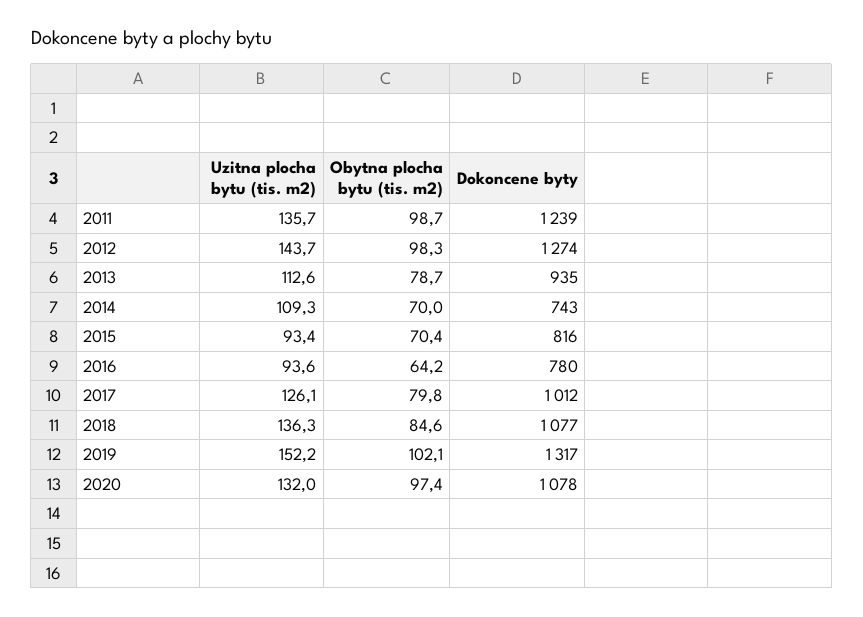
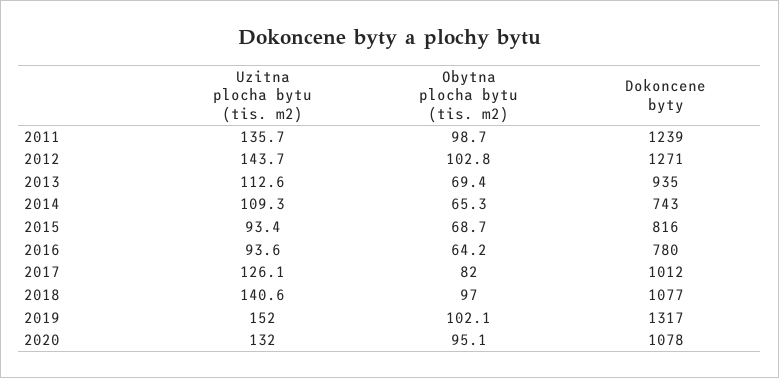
Obytna plocha bytu (tis. m2), 2012: 98.3 -> 102.8
Dokoncene byty, 2012: 1274 -> 1271
Obytna plocha bytu (tis. m2), 2013: 78.7 -> 69.4
Obytna plocha bytu (tis. m2), 2014: 70 -> 65.3
Obytna plocha bytu (tis. m2), 2015: 70.4 -> 68.7
Obytna plocha bytu (tis. m2), 2017: 79.8 -> 82
Uzitna plocha bytu (tis. m2), 2018: 136.3 -> 140.6
Obytna plocha bytu (tis. m2), 2018: 84.6 -> 97
Uzitna plocha bytu (tis. m2), 2019: 152.2 -> 152
Obytna plocha bytu (tis. m2), 2020: 97.4 -> 95.1

